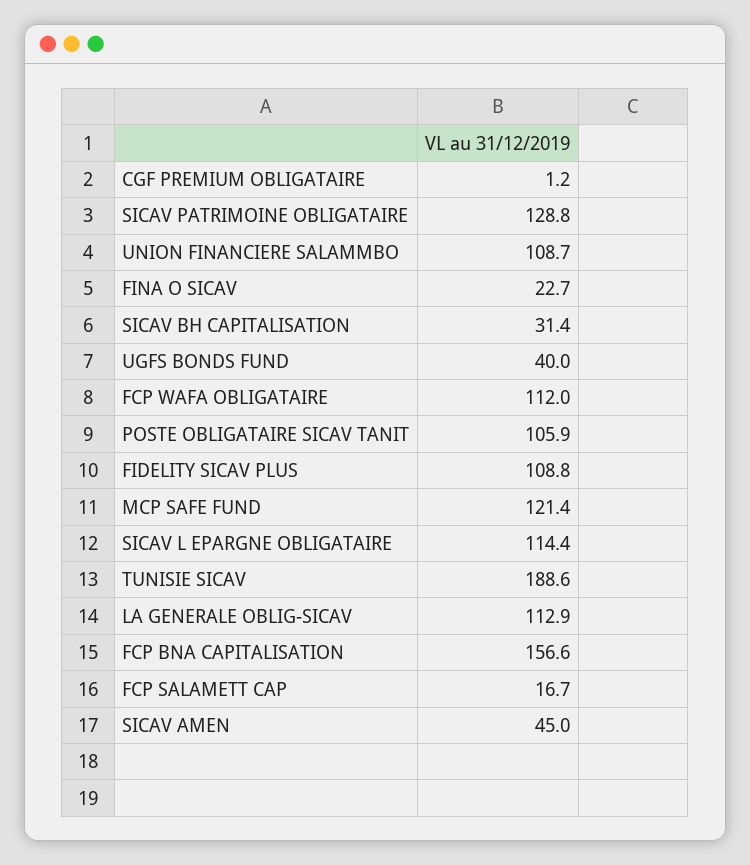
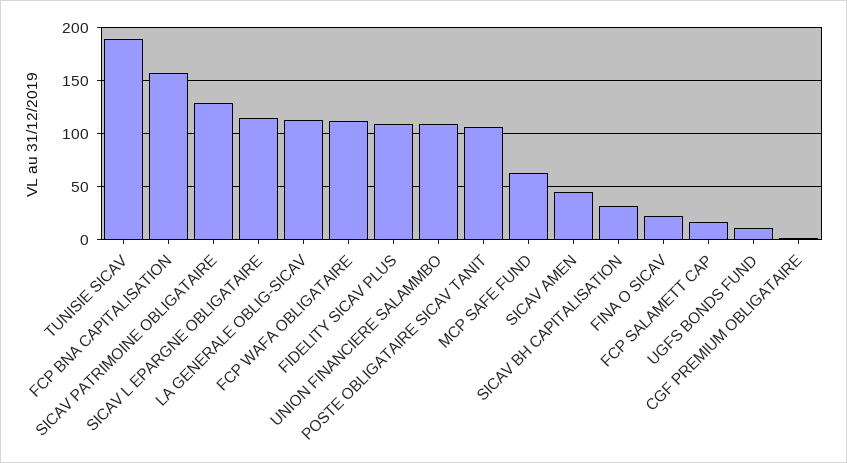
UGFS BONDS FUND: 40 -> 10
MCP SAFE FUND: 121.4 -> 60

